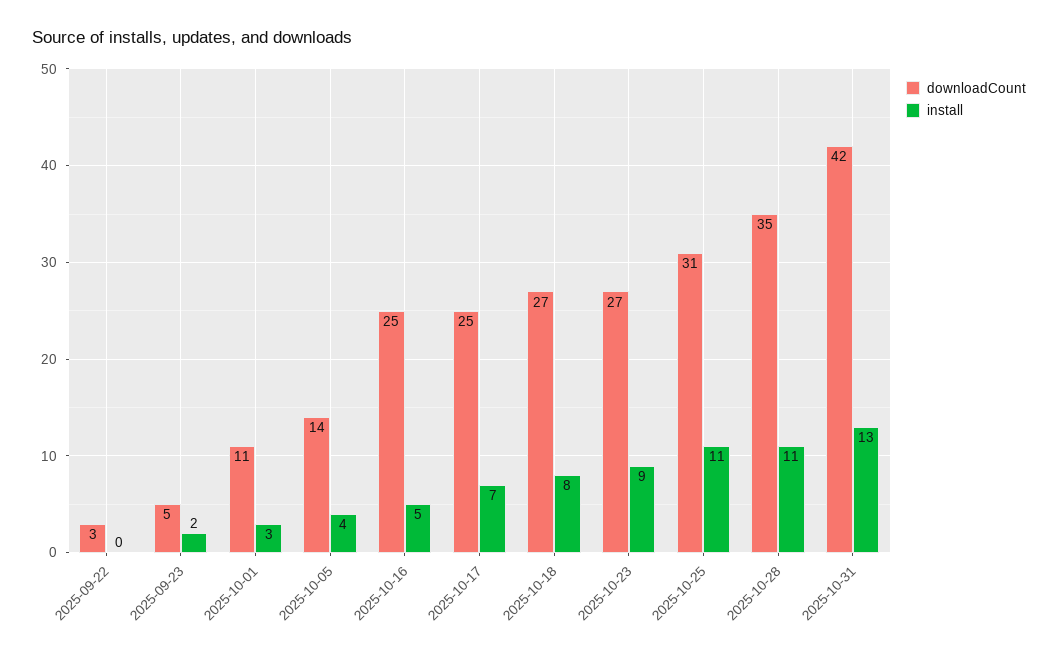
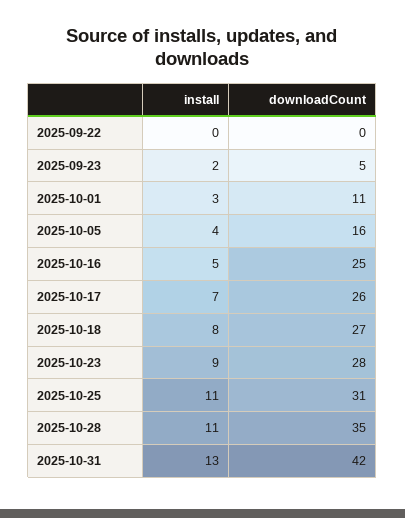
downloadCount, 2025-09-22: 3 -> 0
downloadCount, 2025-10-05: 14 -> 16
downloadCount, 2025-10-17: 25 -> 26
downloadCount, 2025-10-23: 27 -> 28

